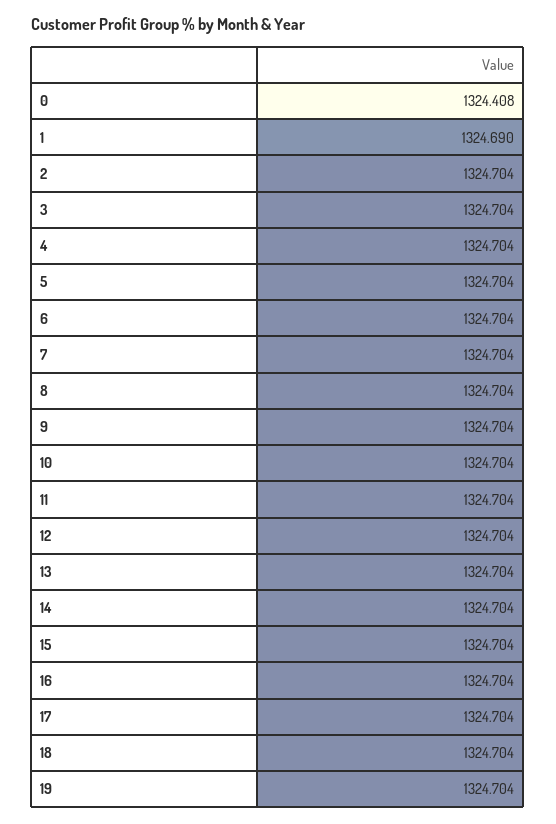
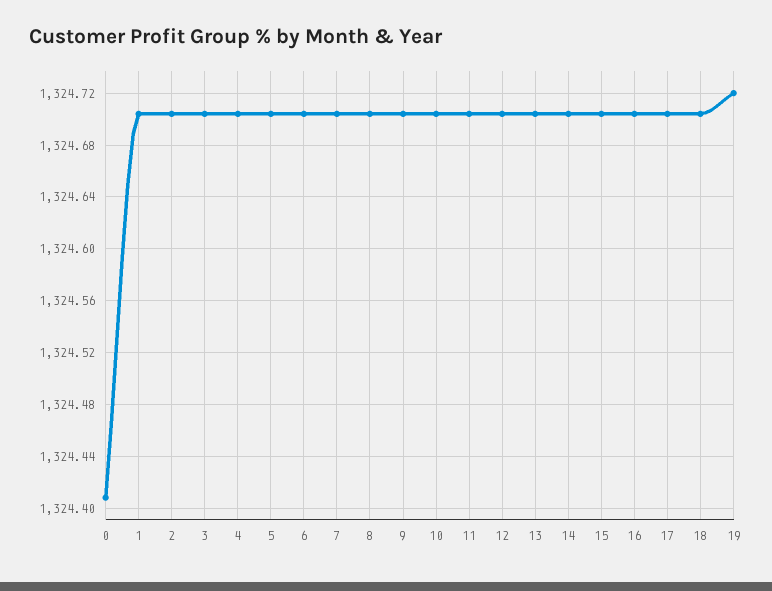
1: 1324.69 -> 1324.705
19: 1324.704 -> 1324.72

